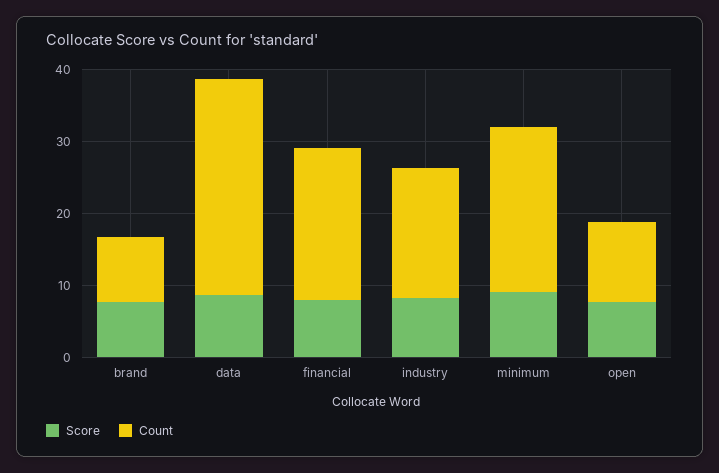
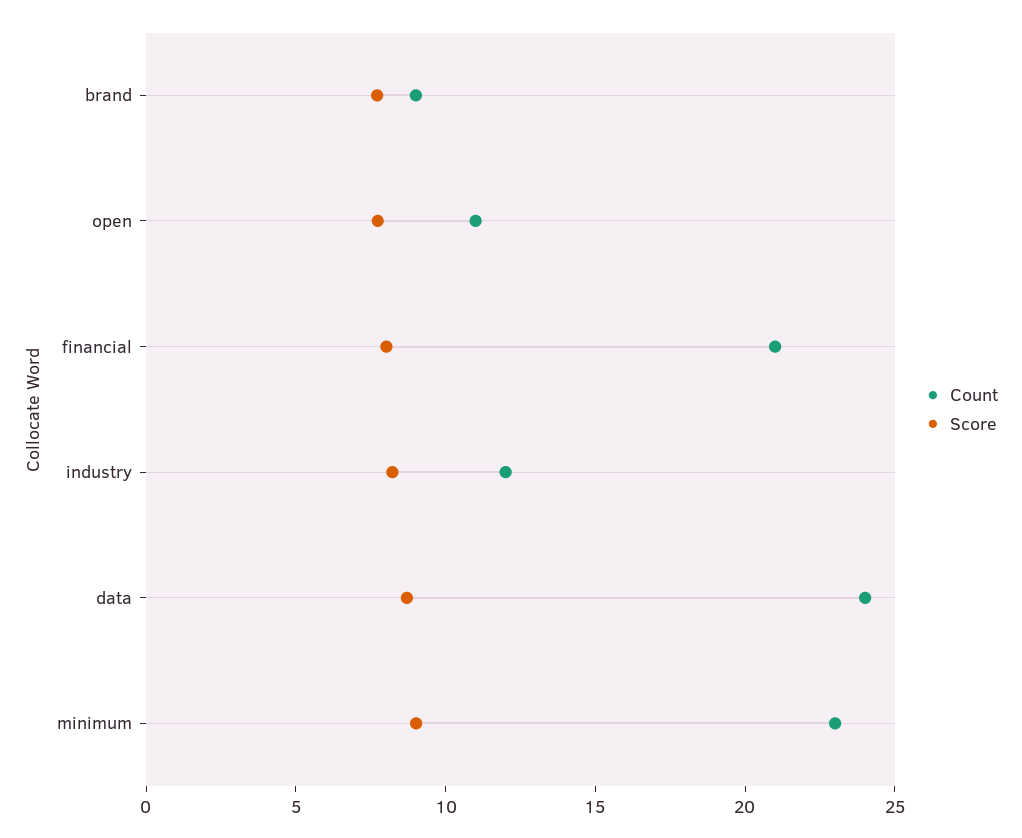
Count, data: 30 -> 24
Count, industry: 18 -> 12

